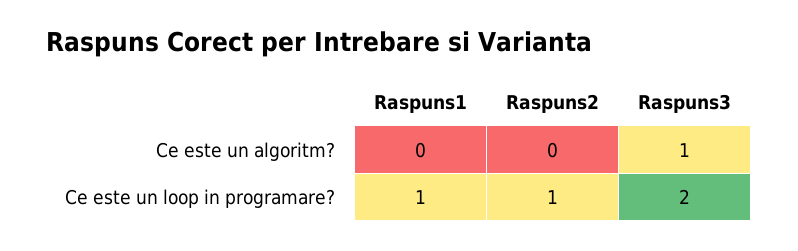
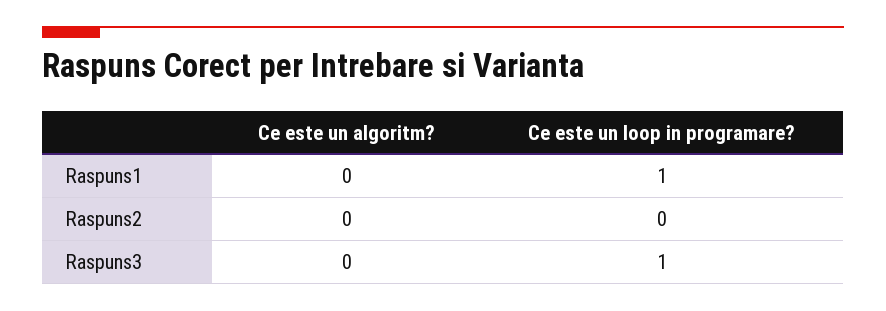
Raspuns3, Ce este un algoritm?: 1 -> 0
Raspuns2, Ce este un loop in programare?: 1 -> 0
Raspuns3, Ce este un loop in programare?: 2 -> 1

